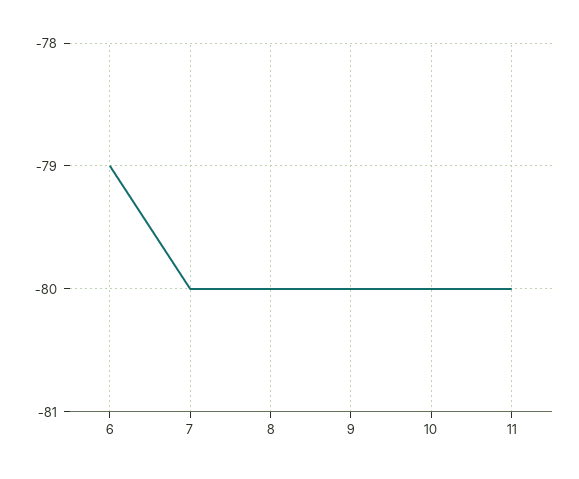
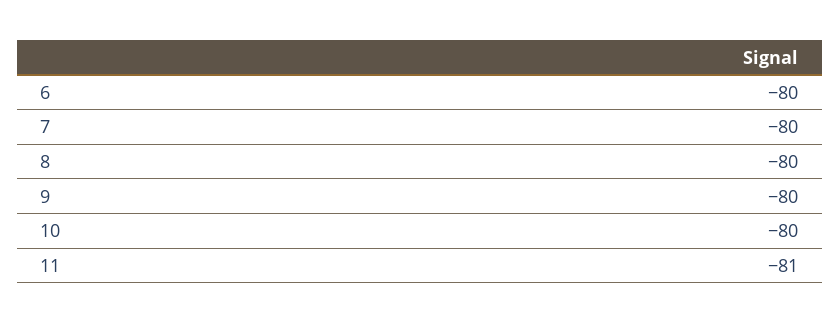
6: -79 -> -80
11: -80 -> -81

